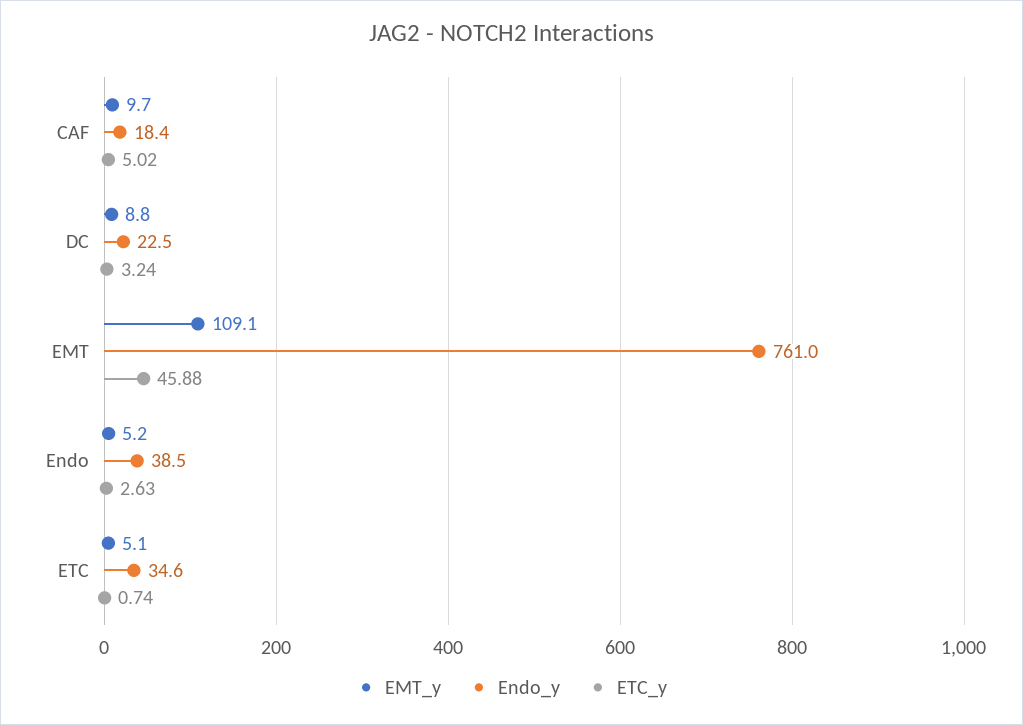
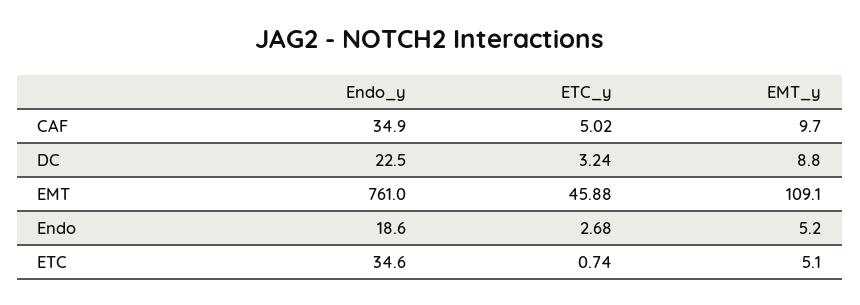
Endo_y, CAF: 18.4 -> 34.9
Endo_y, Endo: 38.5 -> 18.6
ETC_y, Endo: 2.63 -> 2.68

